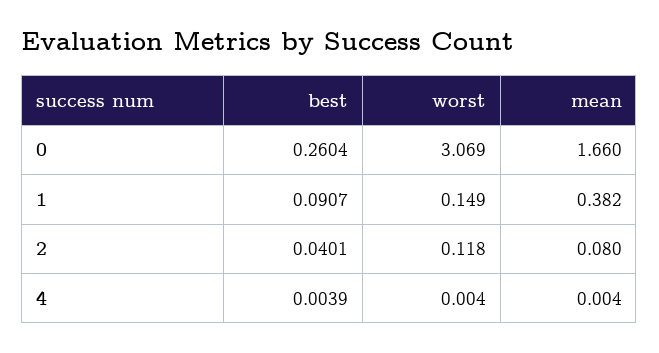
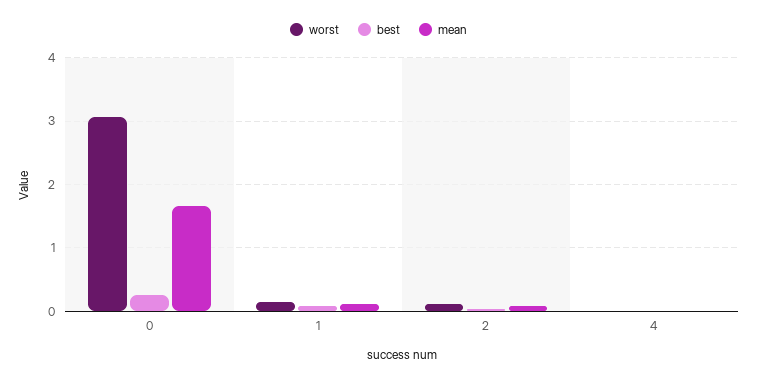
mean, 1: 0.382 -> 0.1

